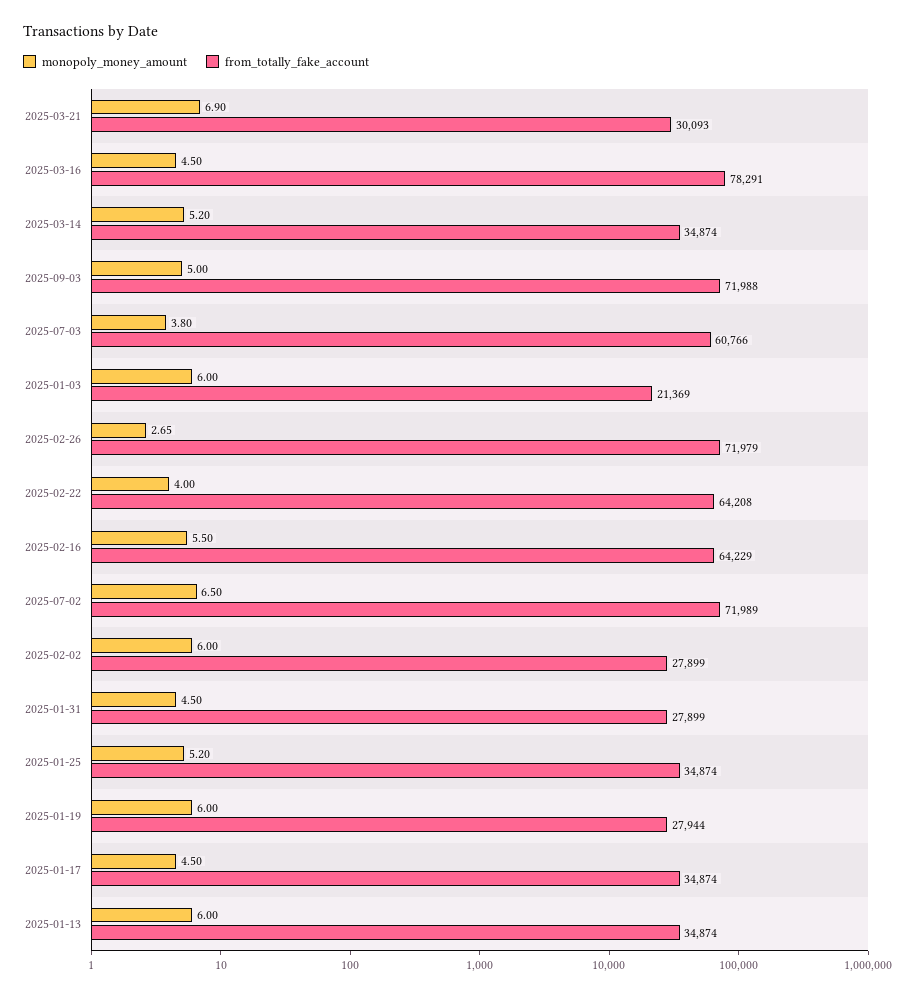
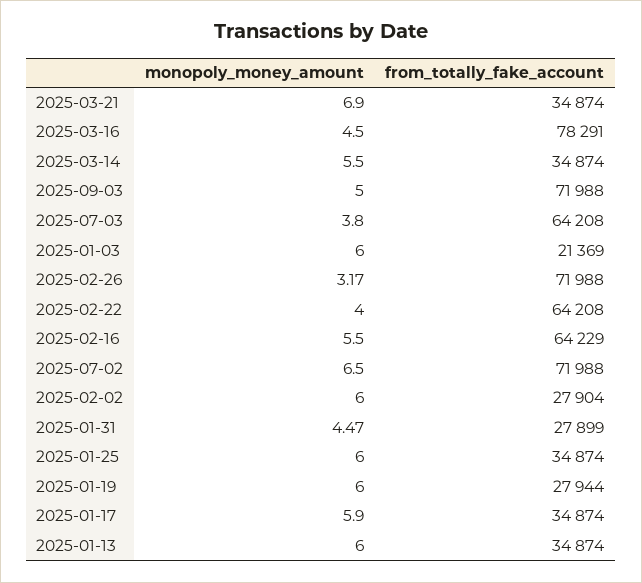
from_totally_fake_account, 2025-03-21: 30093 -> 34874
monopoly_money_amount, 2025-03-14: 5.2 -> 5.5
from_totally_fake_account, 2025-07-03: 60766 -> 64208
monopoly_money_amount, 2025-02-26: 2.65 -> 3.17
from_totally_fake_account, 2025-02-26: 71979 -> 71988
from_totally_fake_account, 2025-07-02: 71989 -> 71988
from_totally_fake_account, 2025-02-02: 27899 -> 27904
monopoly_money_amount, 2025-01-31: 4.5 -> 4.47
monopoly_money_amount, 2025-01-25: 5.2 -> 6
monopoly_money_amount, 2025-01-17: 4.5 -> 5.9

